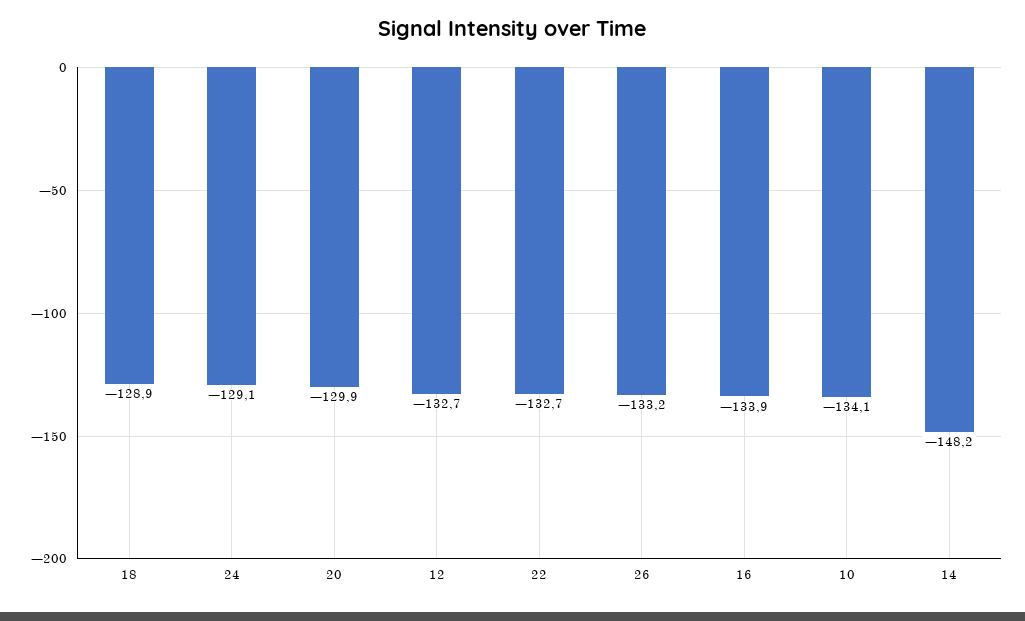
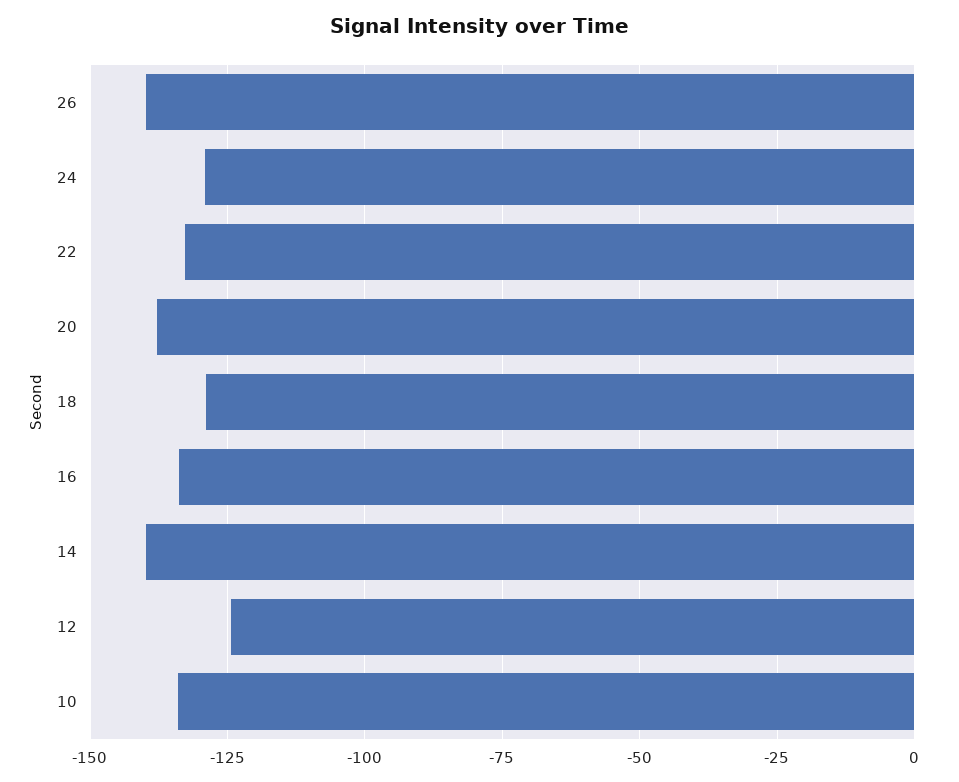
20: -129.9 -> -137.5
12: -132.7 -> -125
26: -133.2 -> -140
14: -148.2 -> -140

